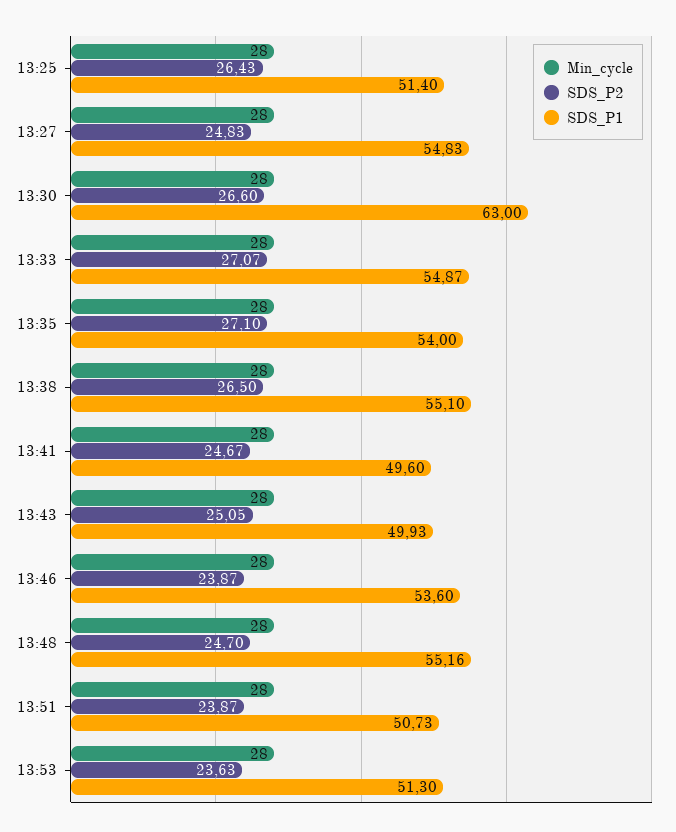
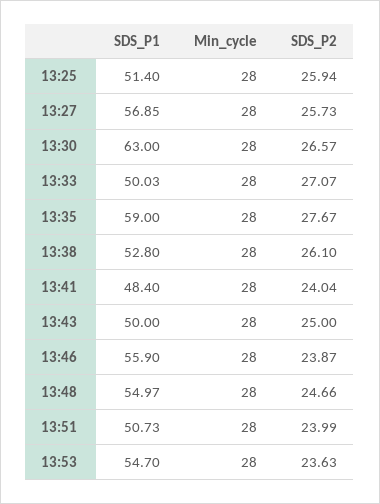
SDS_P2, 13:25: 26.43 -> 25.94
SDS_P2, 13:27: 24.83 -> 25.73
SDS_P1, 13:27: 54.83 -> 56.85
SDS_P2, 13:30: 26.6 -> 26.57
SDS_P1, 13:33: 54.87 -> 50.03
SDS_P2, 13:35: 27.1 -> 27.67
SDS_P1, 13:35: 54 -> 59
SDS_P2, 13:38: 26.5 -> 26.1
SDS_P1, 13:38: 55.1 -> 52.8
SDS_P2, 13:41: 24.67 -> 24.04
SDS_P1, 13:41: 49.6 -> 48.4
SDS_P2, 13:43: 25.05 -> 25
SDS_P1, 13:43: 49.93 -> 50
SDS_P1, 13:46: 53.6 -> 55.9
SDS_P2, 13:48: 24.7 -> 24.66
SDS_P1, 13:48: 55.16 -> 54.97
SDS_P2, 13:51: 23.87 -> 23.99
SDS_P1, 13:53: 51.3 -> 54.7

